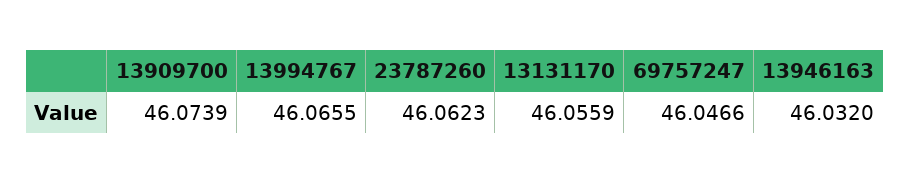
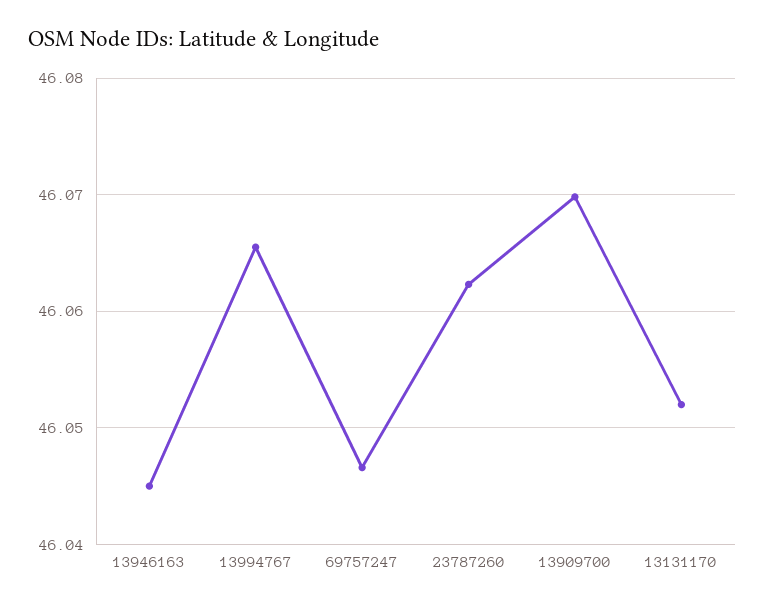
13909700: 46.0739 -> 46.07
13131170: 46.0559 -> 46.052
13946163: 46.032 -> 46.045

